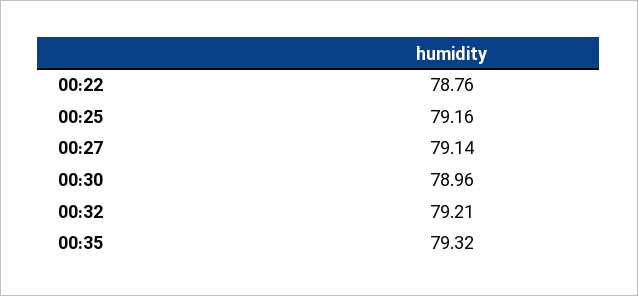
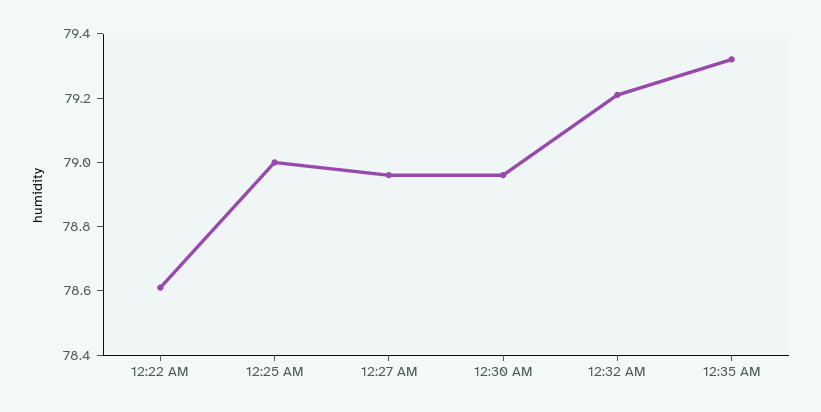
00:22: 78.76 -> 78.6
00:25: 79.16 -> 79
00:27: 79.14 -> 78.95

